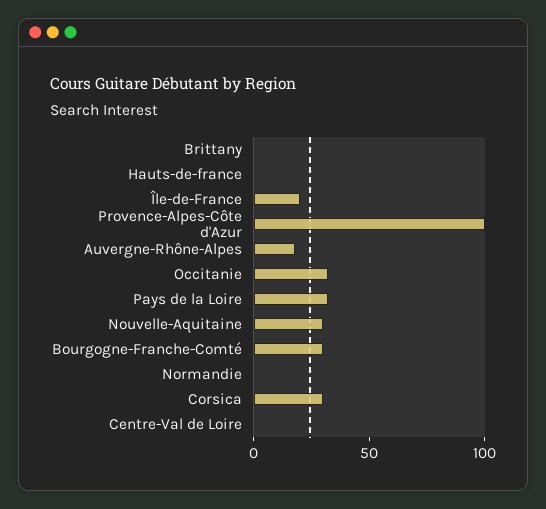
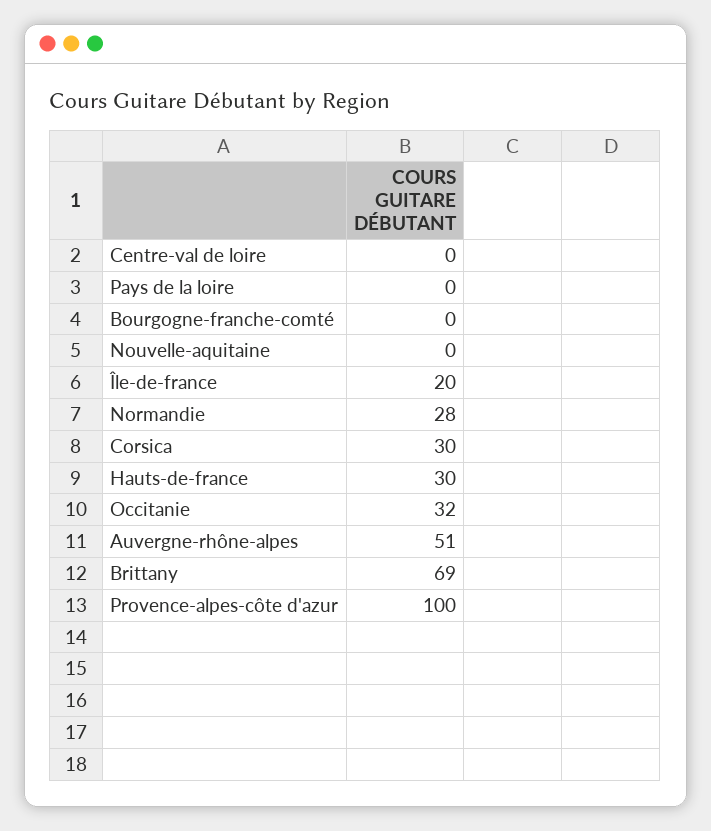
Brittany: 0 -> 69
Hauts-de-france: 0 -> 30
Auvergne-Rhône-Alpes: 20 -> 51
Pays de la Loire: 30 -> 0
Nouvelle-Aquitaine: 30 -> 0
Bourgogne-Franche-Comté: 30 -> 0
Normandie: 0 -> 28

